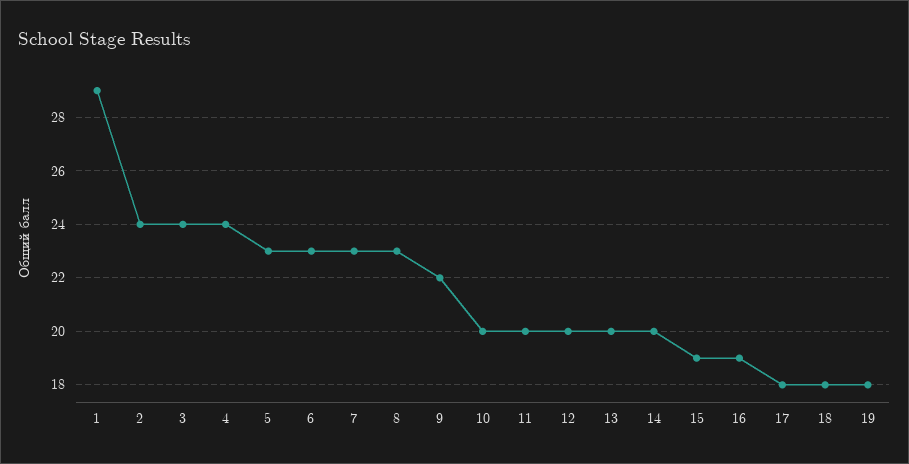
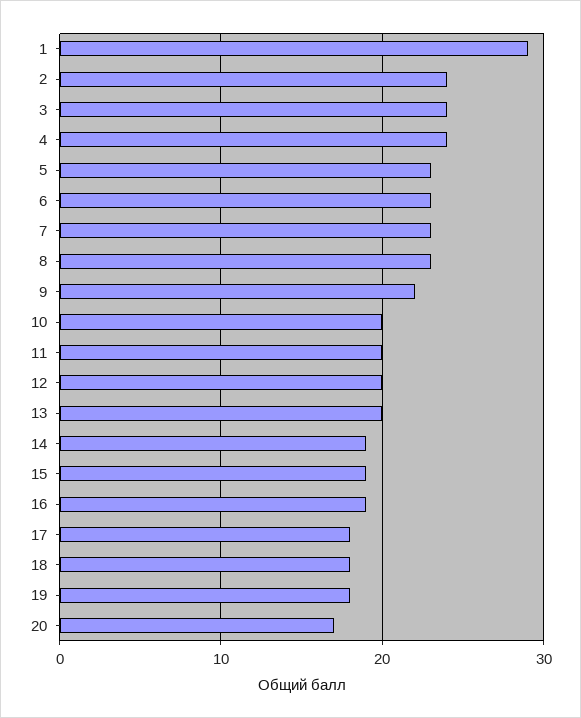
14: 20 -> 19
20: none -> 17

